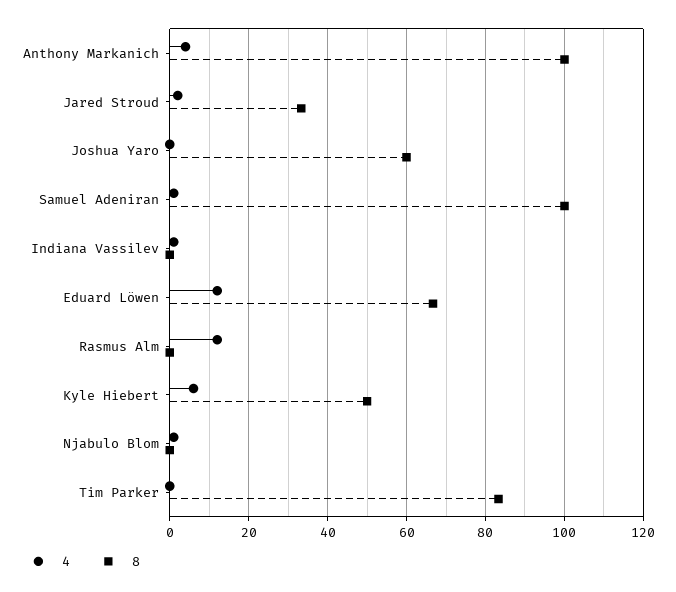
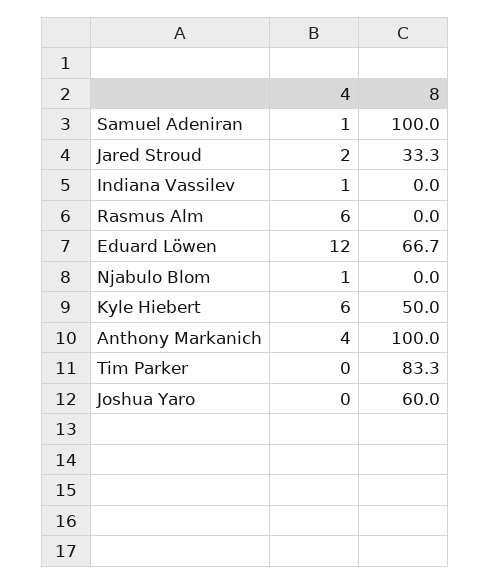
4, Rasmus Alm: 12 -> 6

